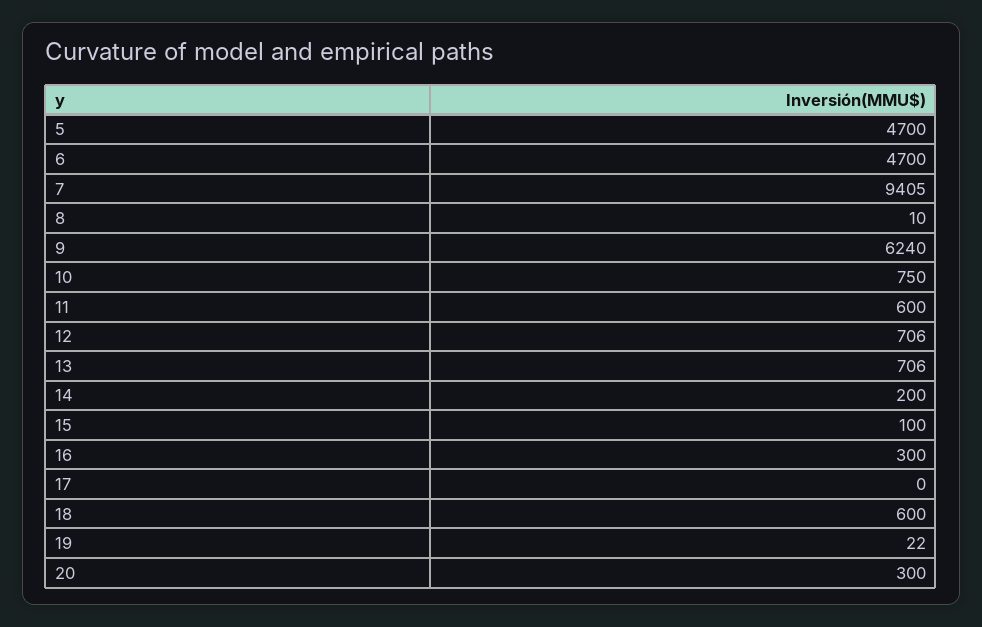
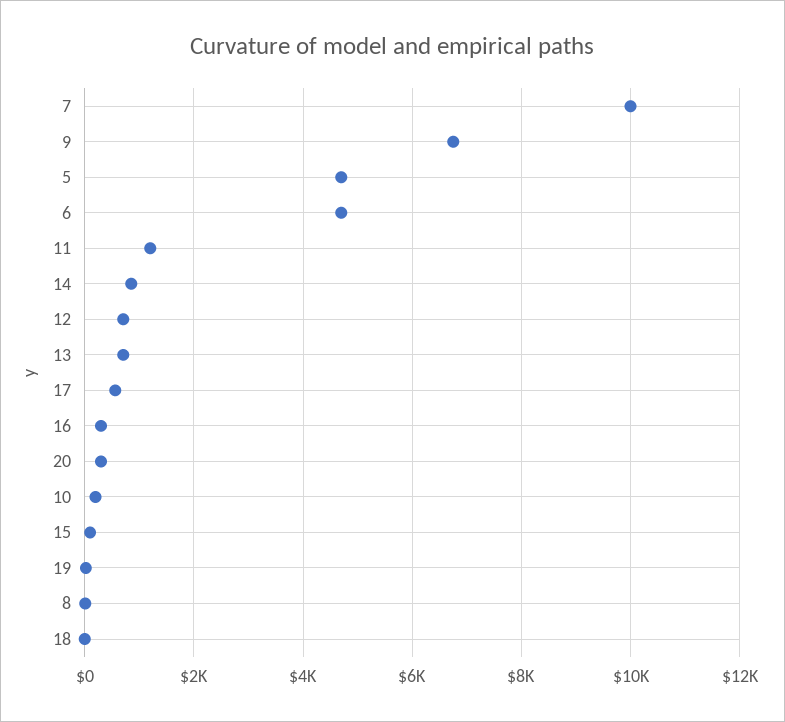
7: 9405 -> 10000
9: 6240 -> 6800
10: 750 -> 200
11: 600 -> 1200
14: 200 -> 800
17: 0 -> 600
18: 600 -> 0

